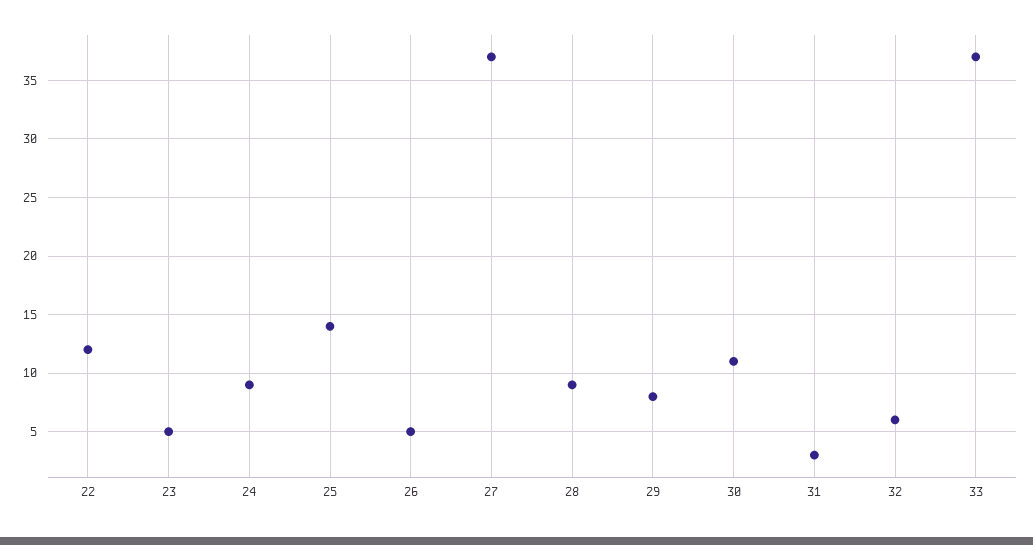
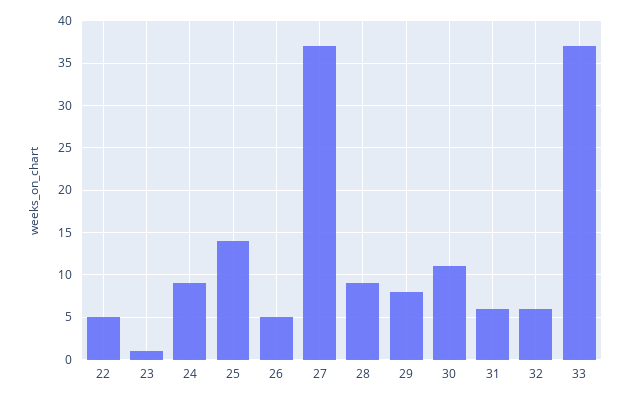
22: 12 -> 5
23: 5 -> 1
31: 3 -> 6

